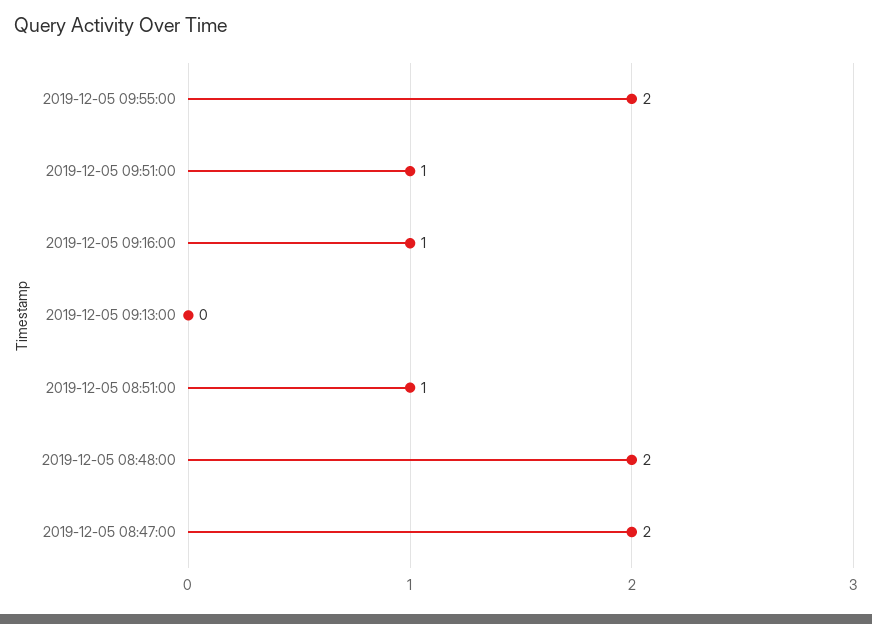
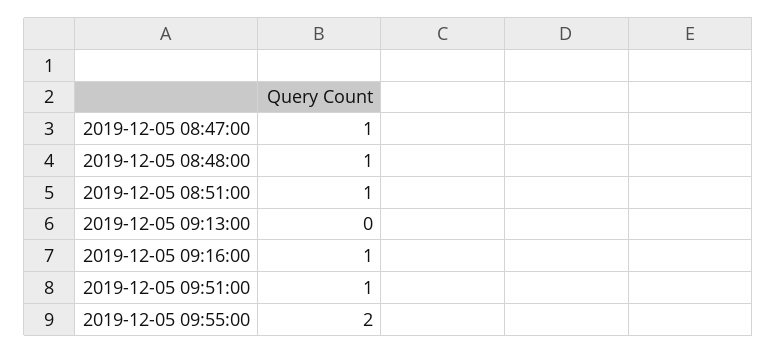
2019-12-05 08:48:00: 2 -> 1
2019-12-05 08:47:00: 2 -> 1

